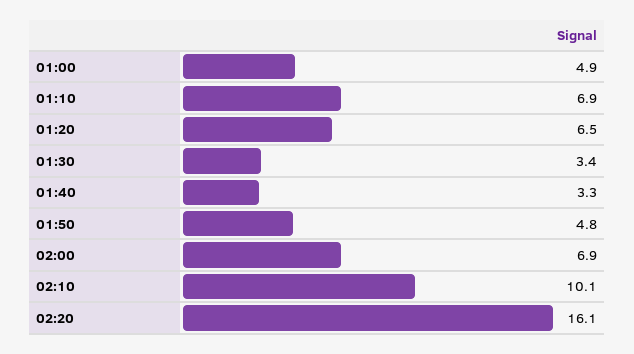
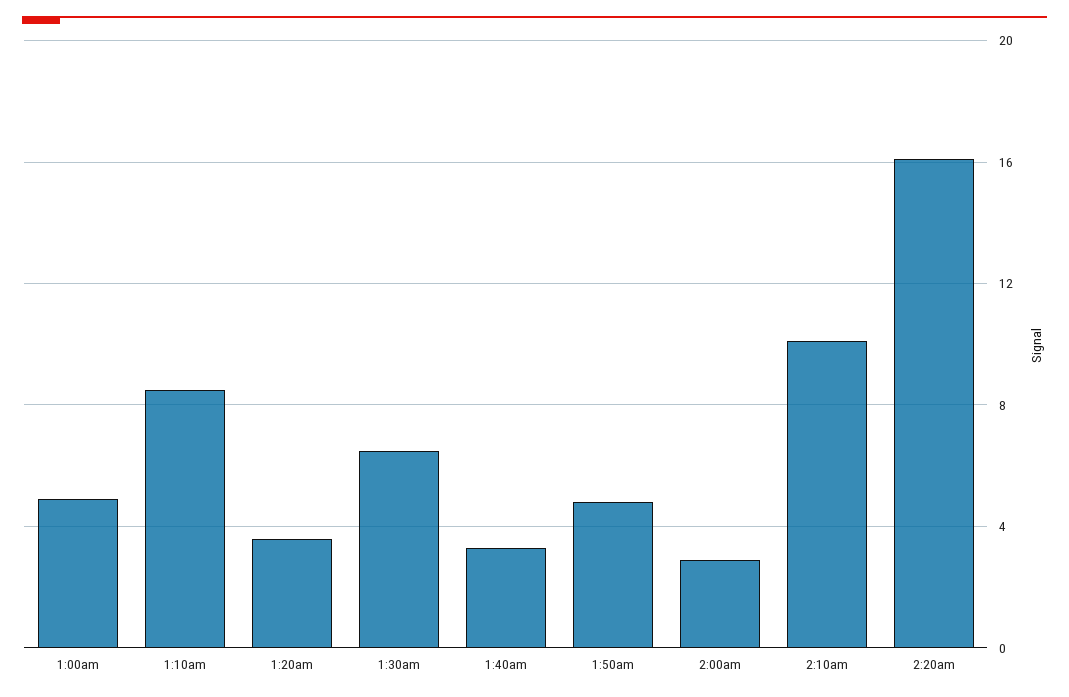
01:10: 6.9 -> 8.5
01:20: 6.5 -> 3.5
01:30: 3.4 -> 6.5
02:00: 6.9 -> 3

